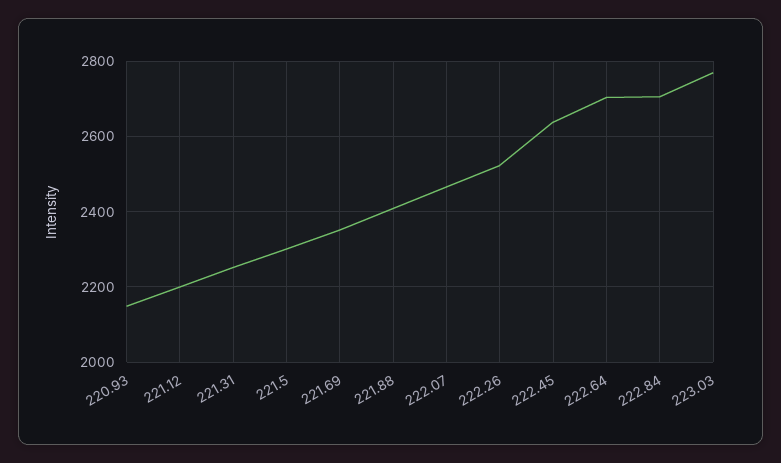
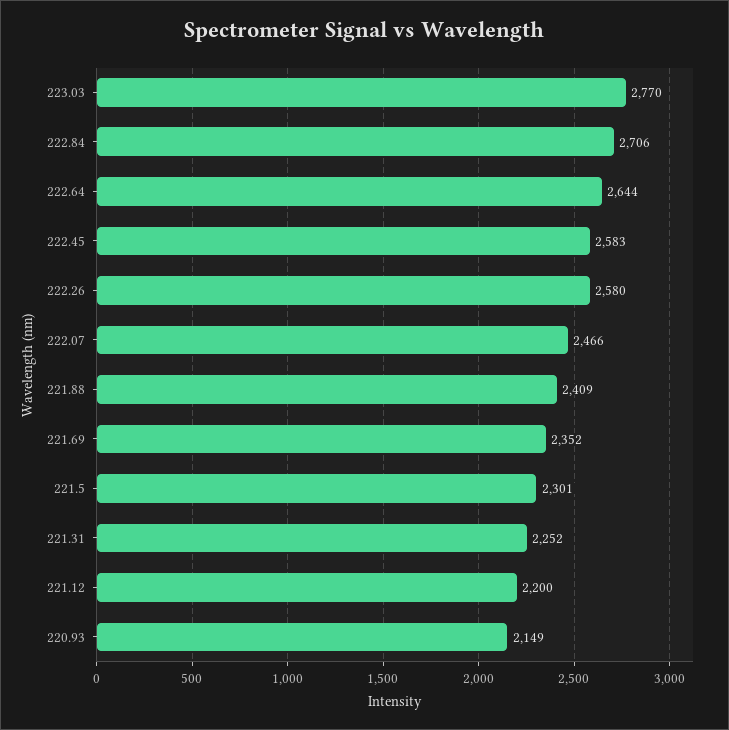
222.26: 2520 -> 2580
222.45: 2640 -> 2583
222.64: 2700 -> 2644

